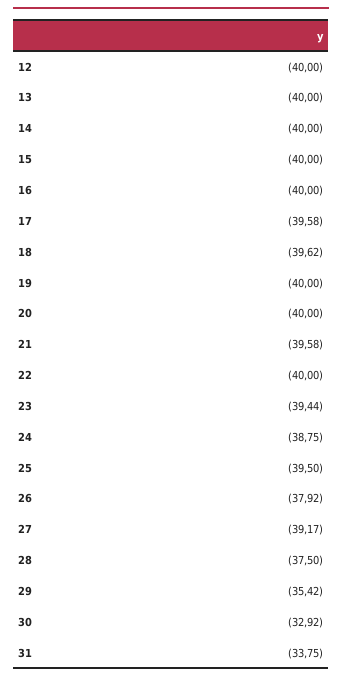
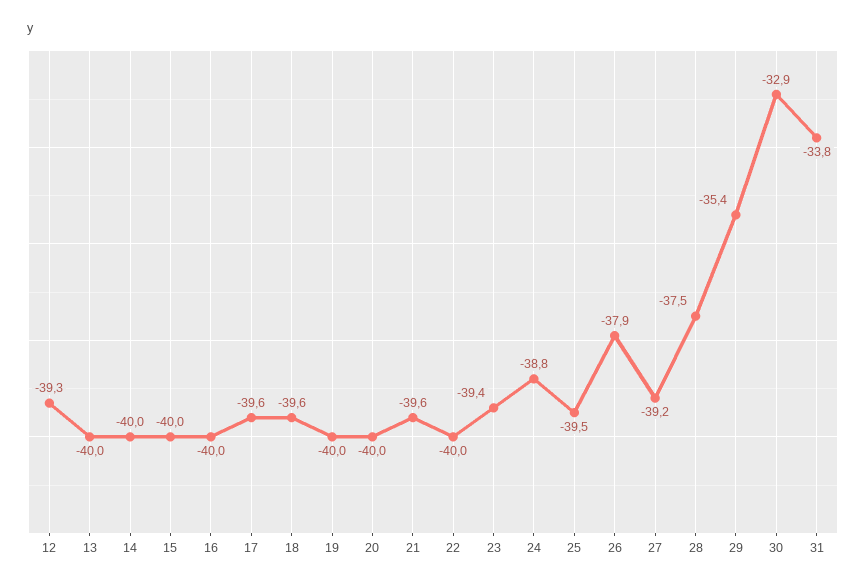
12: -40 -> -39.3

